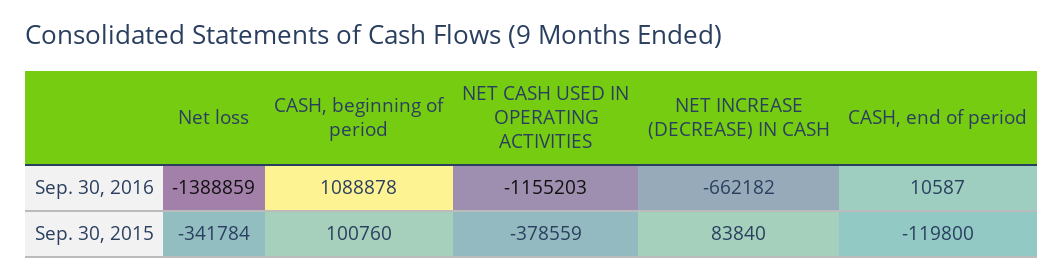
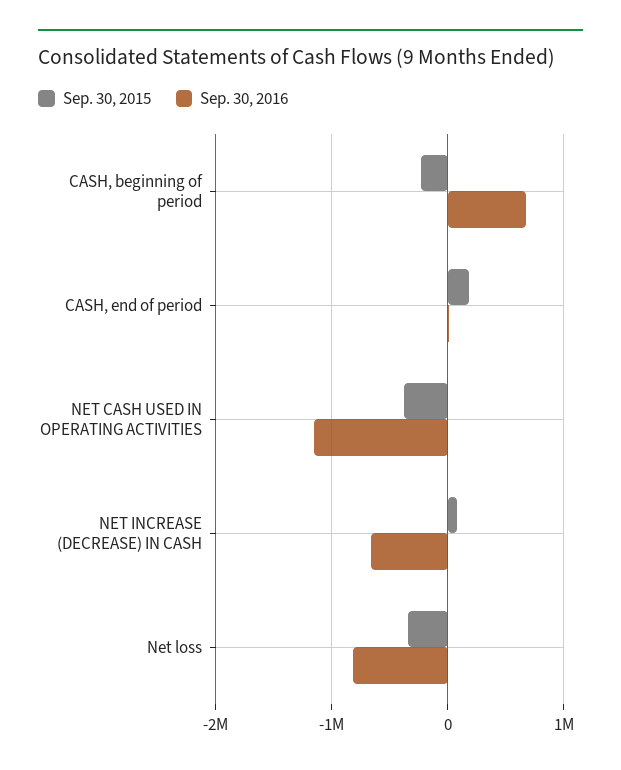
Sep. 30, 2016, Net loss: -1388859 -> -800000
Sep. 30, 2016, CASH, beginning of period: 1088878 -> 700000
Sep. 30, 2015, CASH, beginning of period: 100760 -> -200000
Sep. 30, 2015, CASH, end of period: -119800 -> 200000

